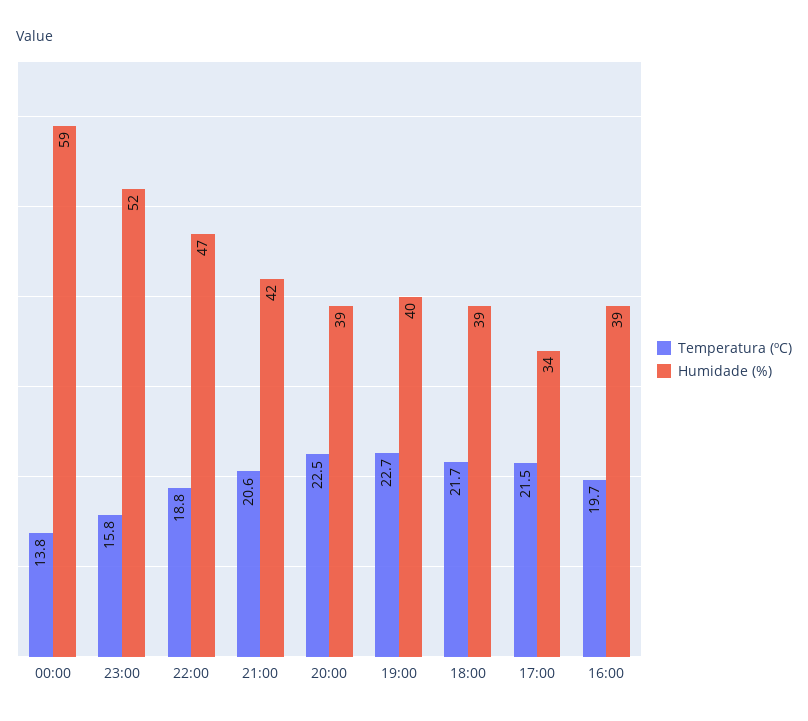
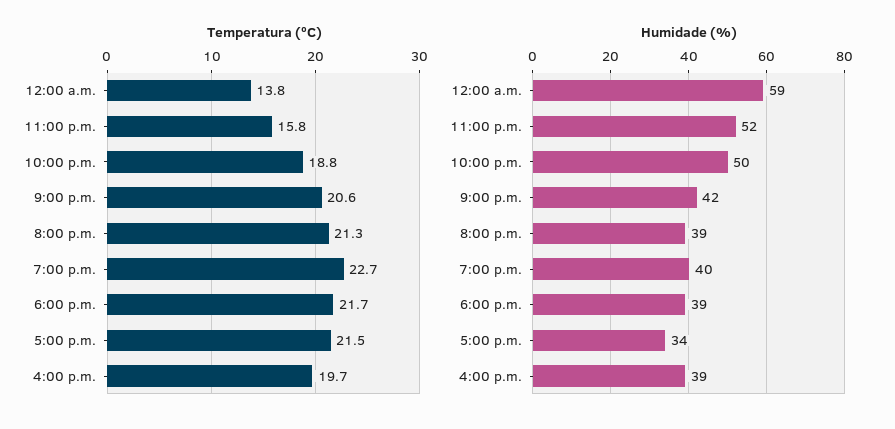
Humidade (%), 22:00: 47 -> 50
Temperatura (ºC), 20:00: 22.5 -> 21.3

